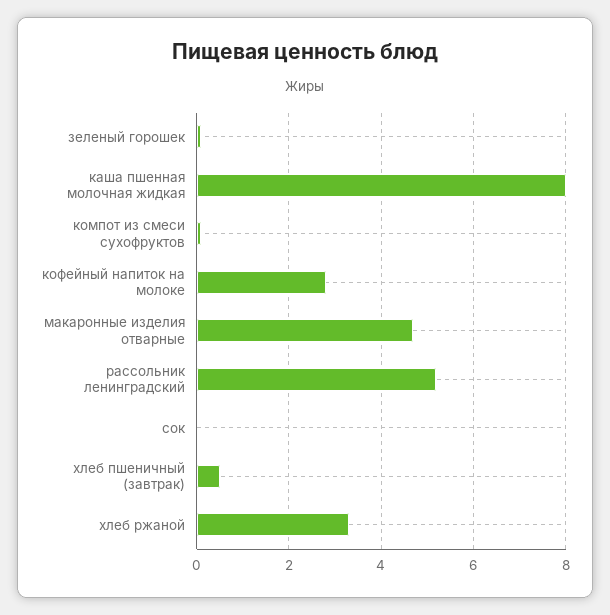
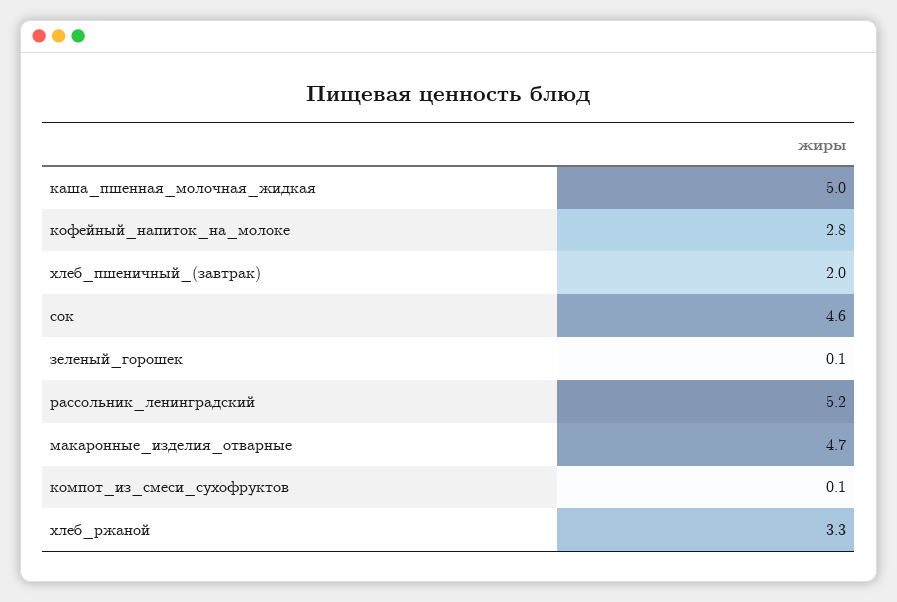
каша пшенная молочная жидкая: 8 -> 5
сок: 0 -> 4.6
хлеб пшеничный (завтрак): 0.5 -> 2

